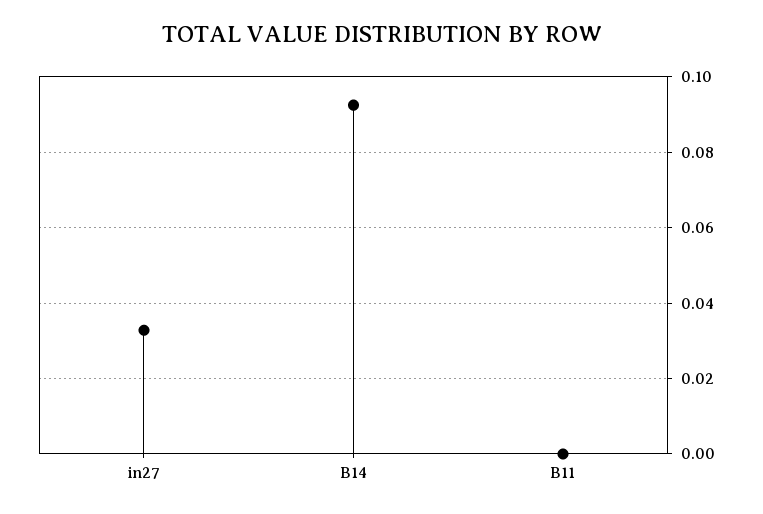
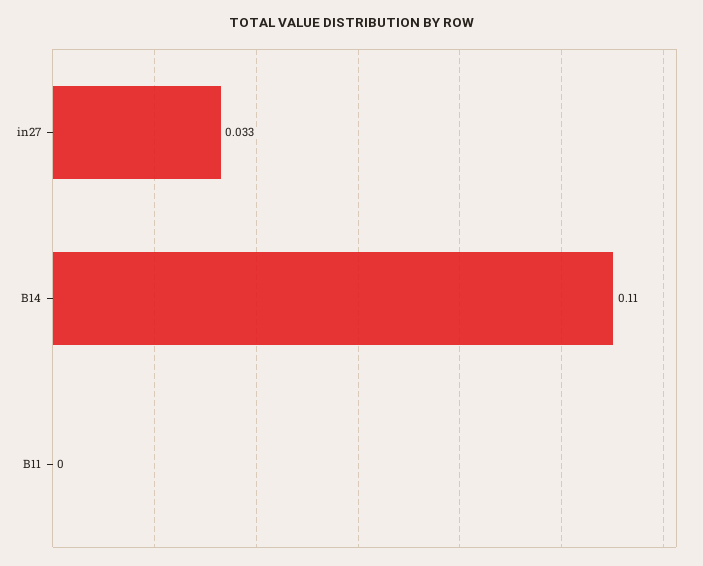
B14: 0.092 -> 0.11

